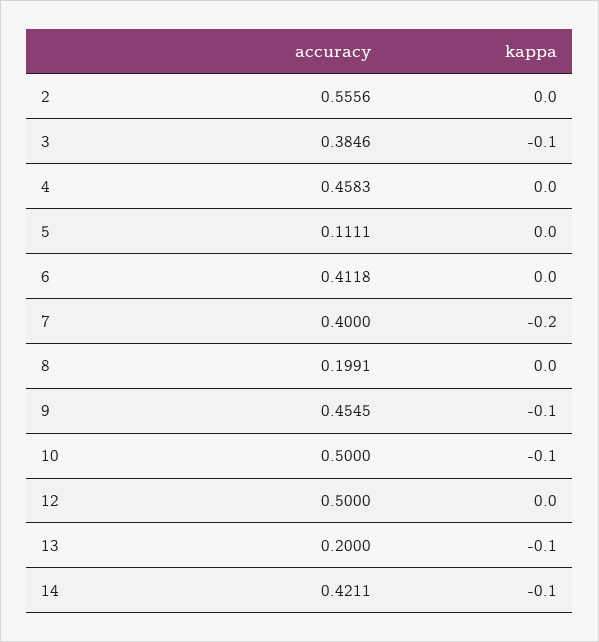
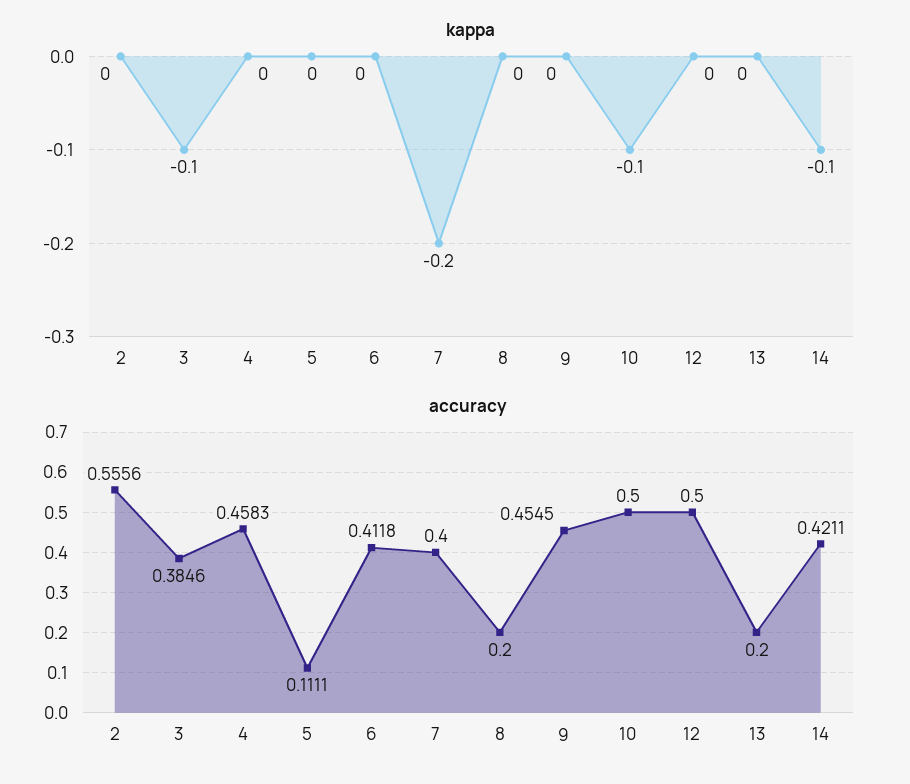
accuracy, 8: 0.1991 -> 0.2
kappa, 9: -0.1 -> 0
kappa, 13: -0.1 -> 0

